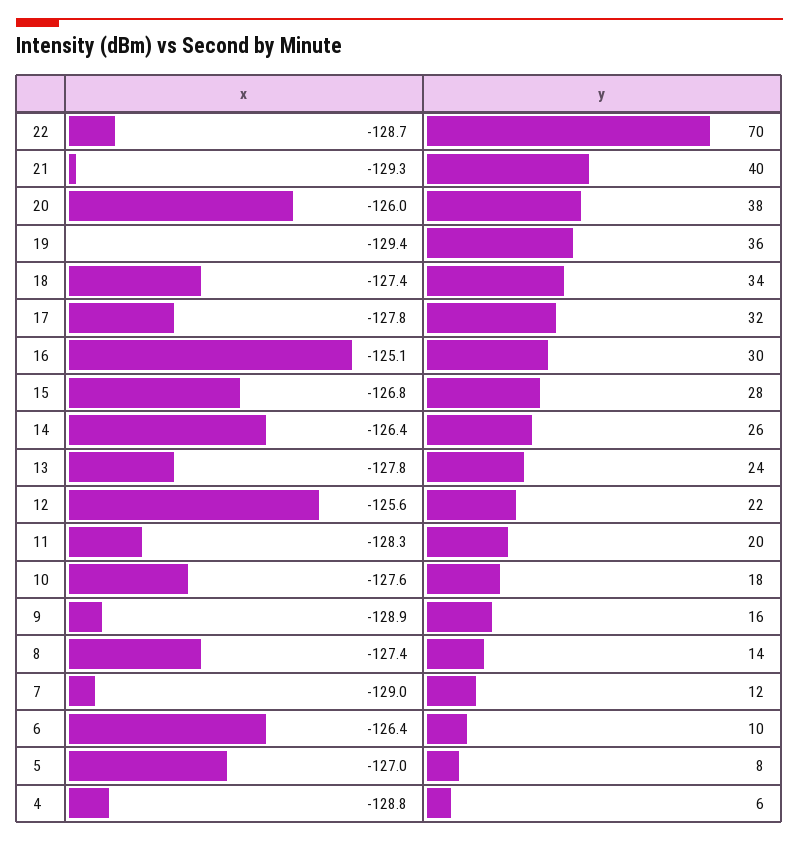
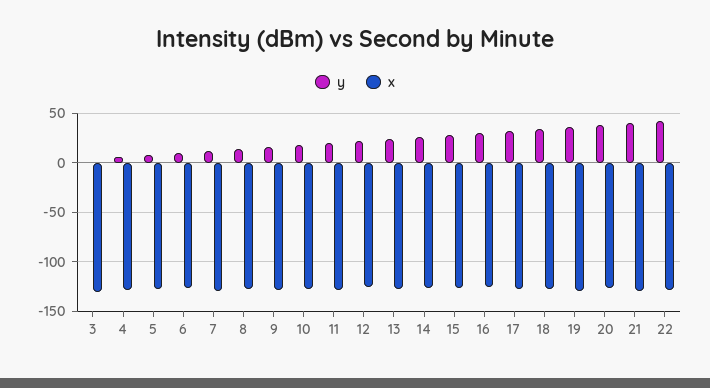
y, 22: 70 -> 40
y, 3: none -> 0
x, 3: none -> -130

